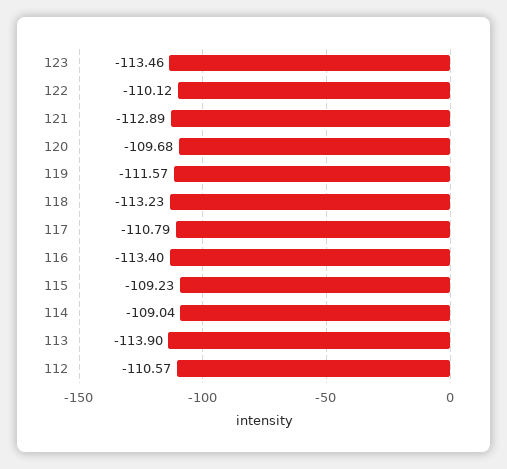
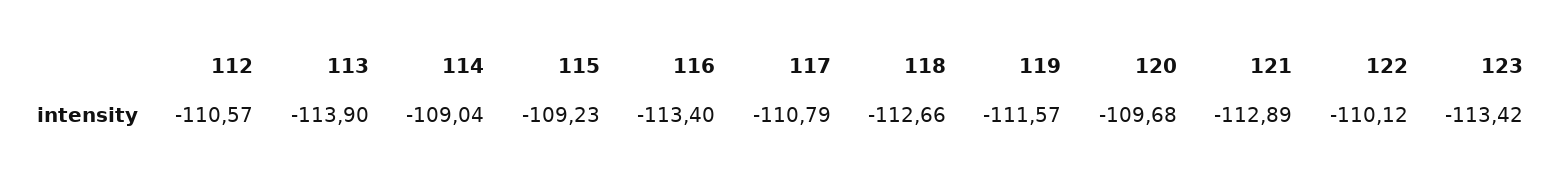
123: -113.46 -> -113.42
118: -113.23 -> -112.66

